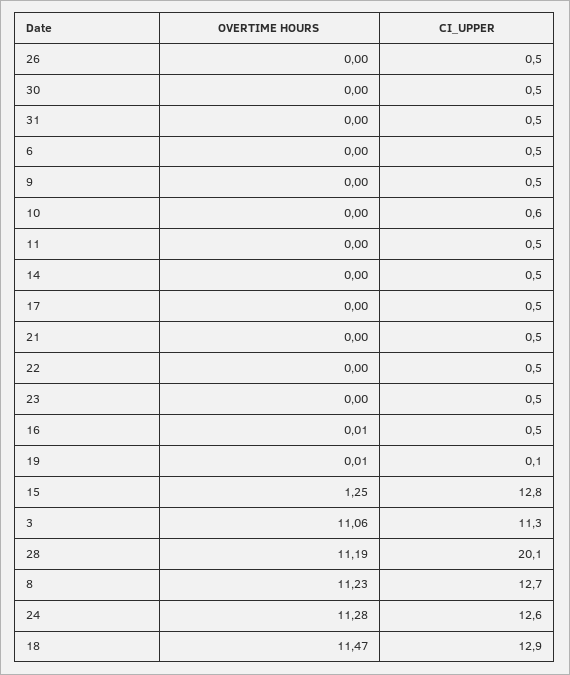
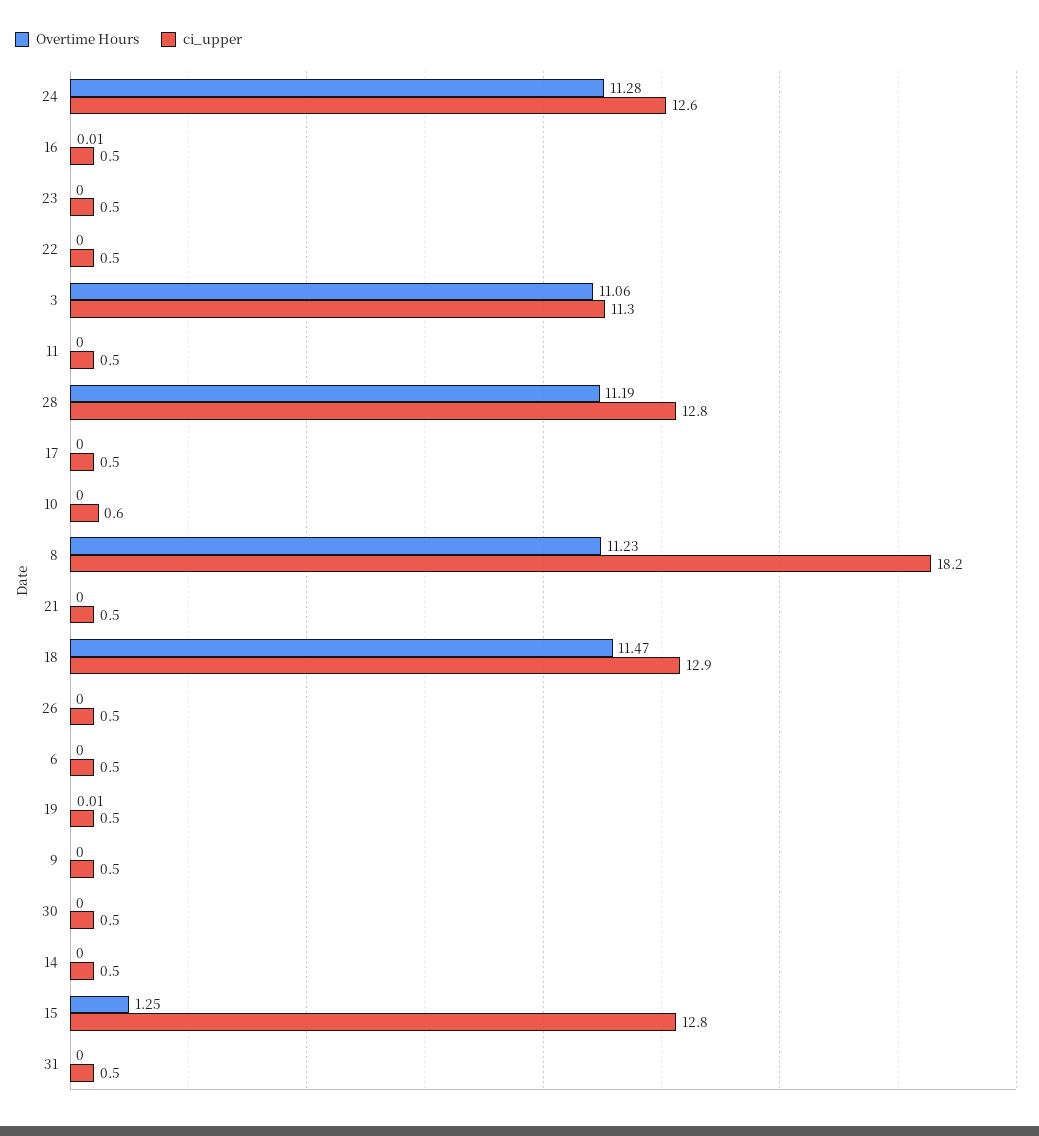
CI_UPPER, 19: 0.1 -> 0.5
CI_UPPER, 28: 20.1 -> 12.8
CI_UPPER, 8: 12.7 -> 18.2

